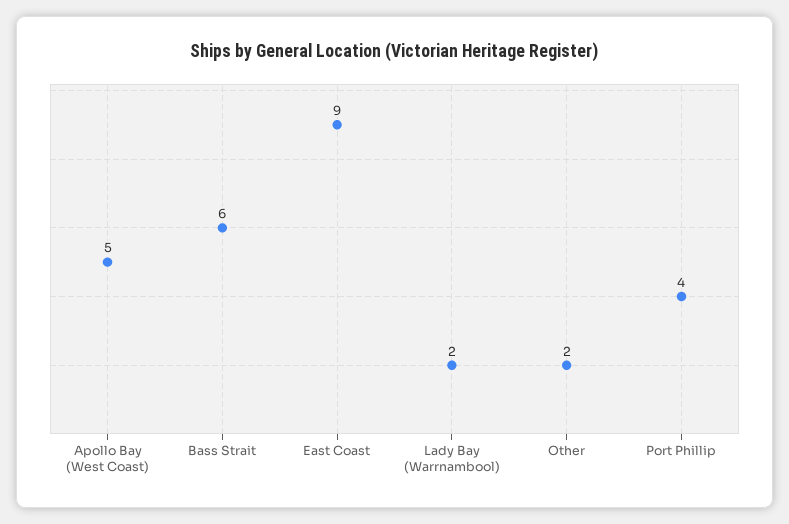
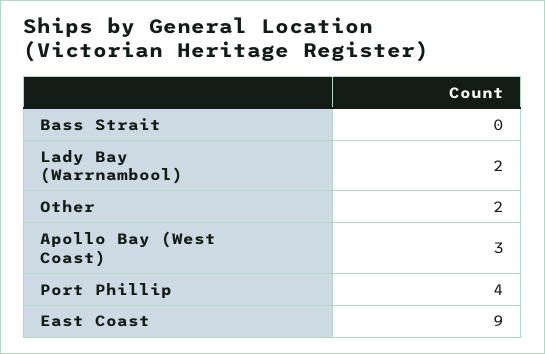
Apollo Bay (West Coast): 5 -> 3
Bass Strait: 6 -> 0

